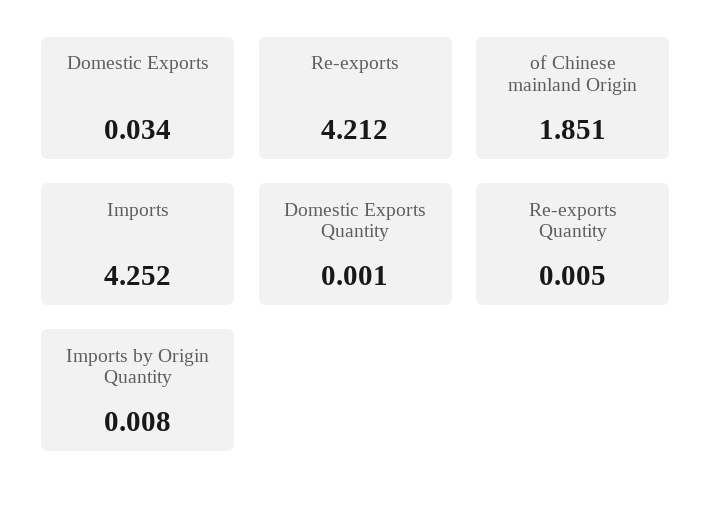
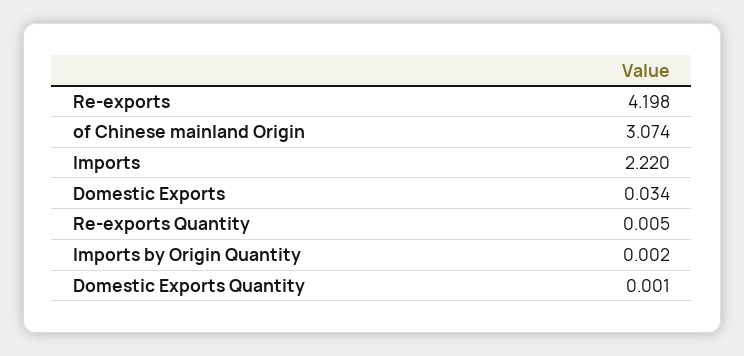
Re-exports: 4.212 -> 4.198
of Chinese mainland Origin: 1.851 -> 3.074
Imports: 4.252 -> 2.22
Imports by Origin Quantity: 0.008 -> 0.002

